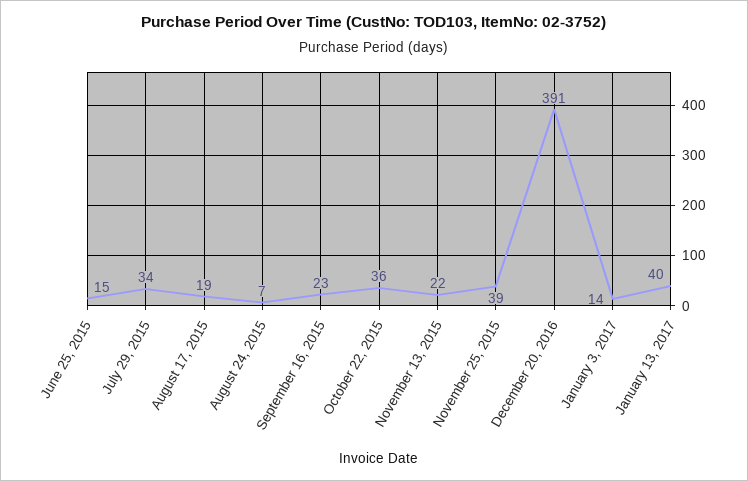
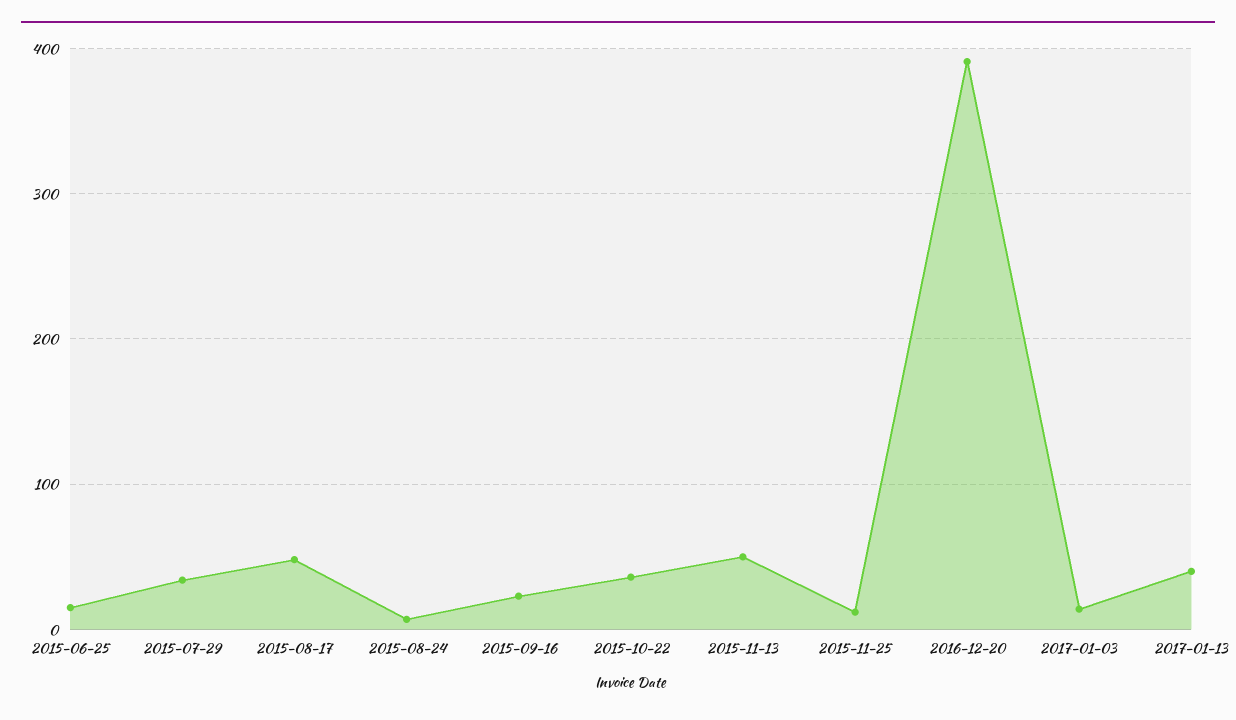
August 17, 2015: 19 -> 50
November 13, 2015: 22 -> 50
November 25, 2015: 39 -> 10

